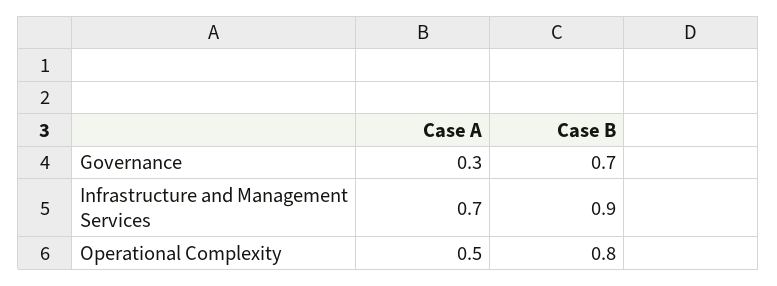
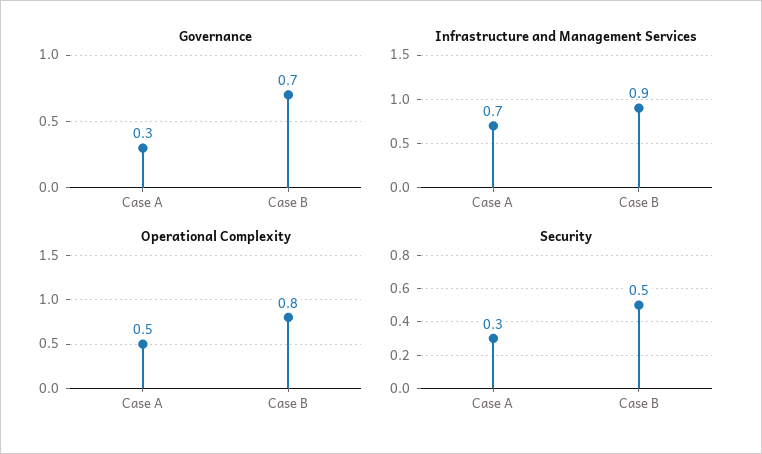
Security, Case A: none -> 0.3
Security, Case B: none -> 0.5

